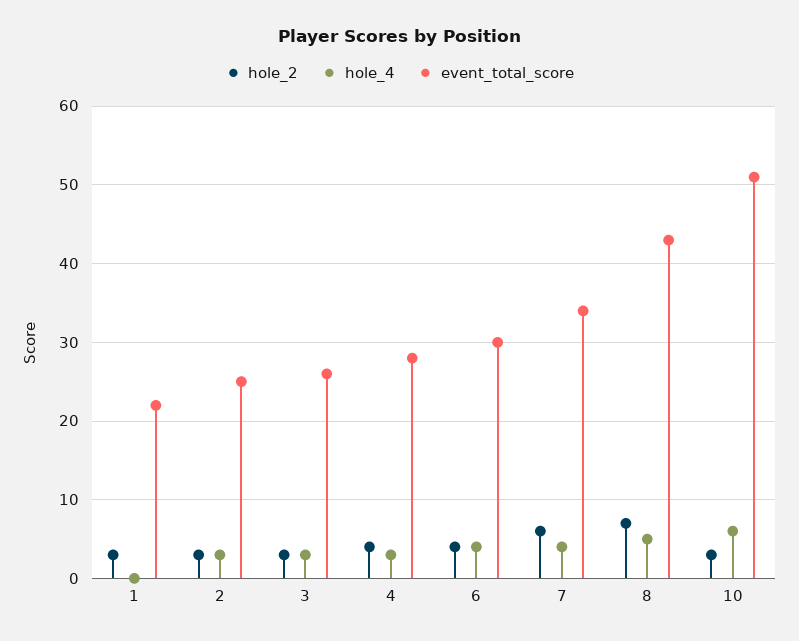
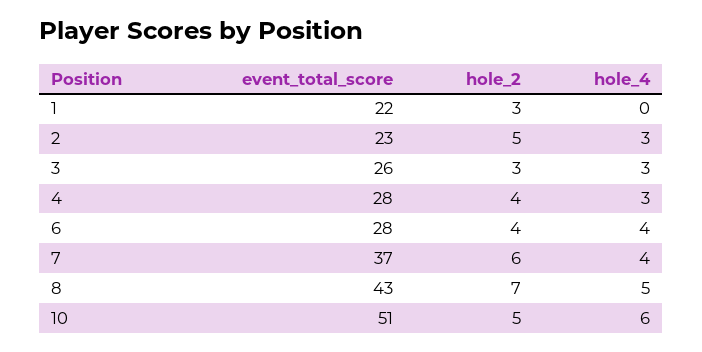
hole_2, 2: 3 -> 5
event_total_score, 2: 25 -> 23
event_total_score, 6: 30 -> 28
event_total_score, 7: 34 -> 37
hole_2, 10: 3 -> 5

